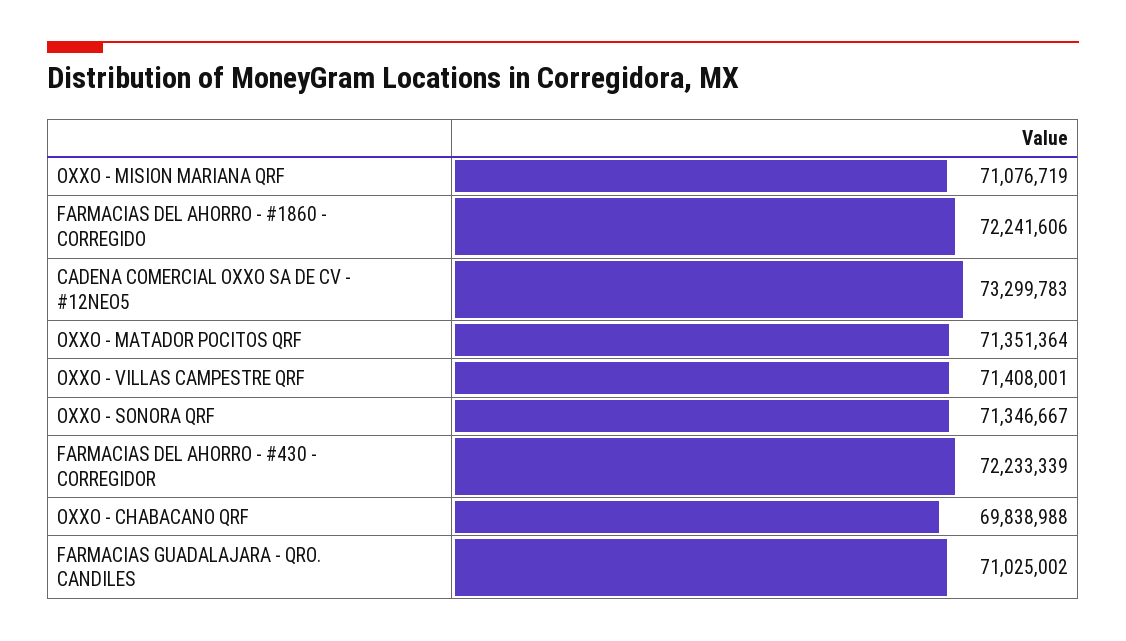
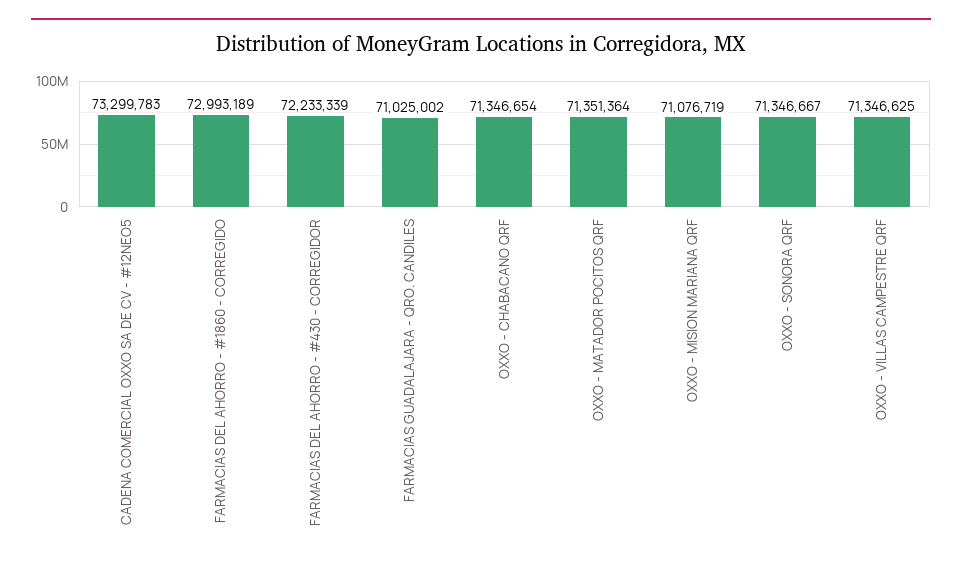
FARMACIAS DEL AHORRO - #1860 - CORREGIDO: 72241606 -> 72993189
OXXO - VILLAS CAMPESTRE QRF: 71408001 -> 71346625
OXXO - CHABACANO QRF: 69838988 -> 71346654

